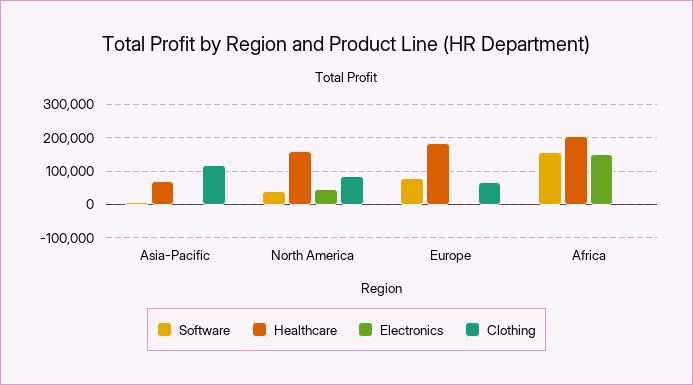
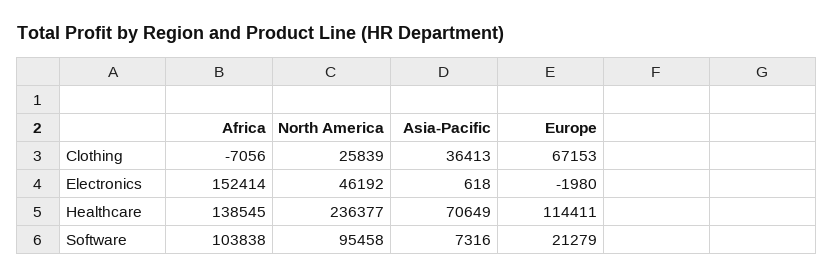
Clothing, Asia-Pacific: 120000 -> 36413
Software, North America: 40000 -> 95458
Healthcare, North America: 160000 -> 236377
Clothing, North America: 80000 -> 25839
Software, Europe: 80000 -> 21279
Healthcare, Europe: 180000 -> 114411
Software, Africa: 160000 -> 103838
Healthcare, Africa: 200000 -> 138545

